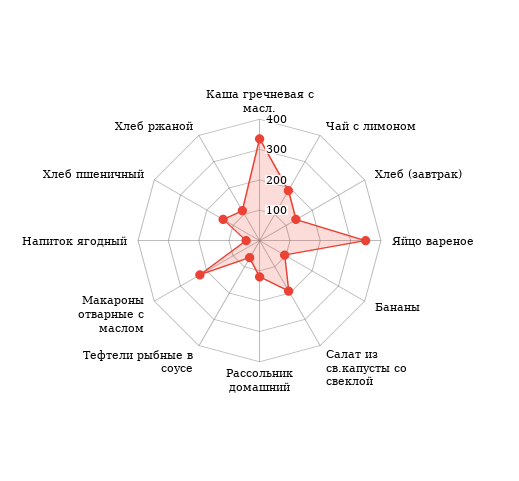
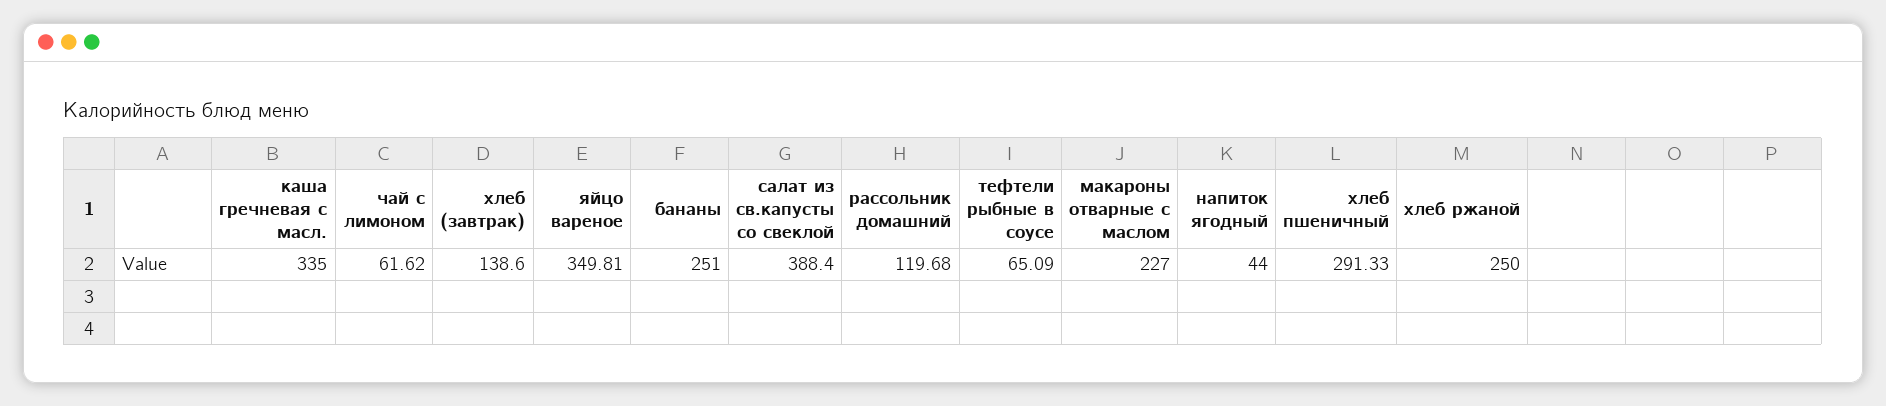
Чай с лимоном: 200 -> 61.62
Бананы: 100 -> 251
Салат из св.капусты со свеклой: 200 -> 388.4
Хлеб пшеничный: 150 -> 291.33
Хлеб ржаной: 100 -> 250

